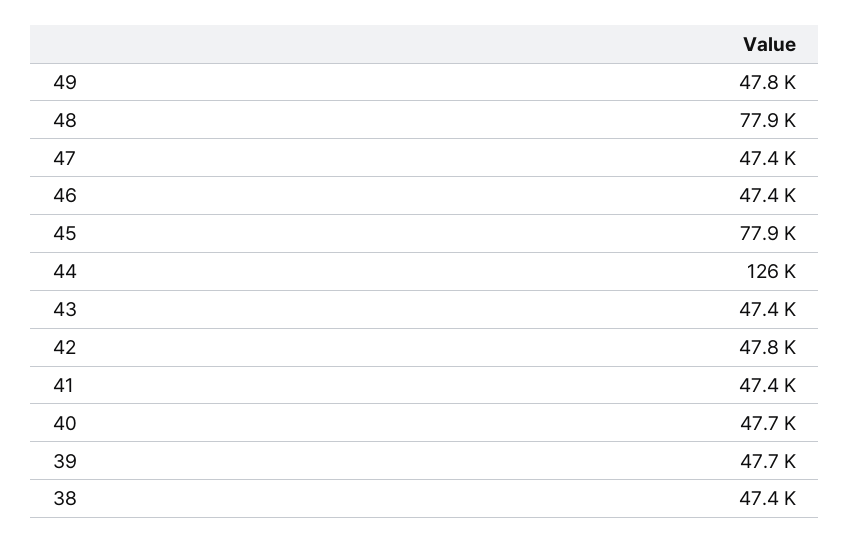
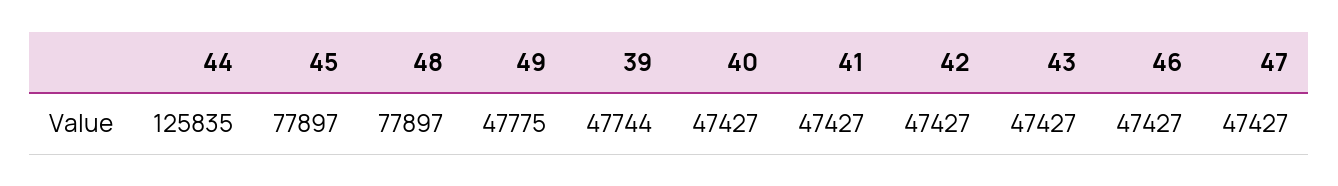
42: 47800 -> 47427
40: 47700 -> 47427
38: 47400 -> none

